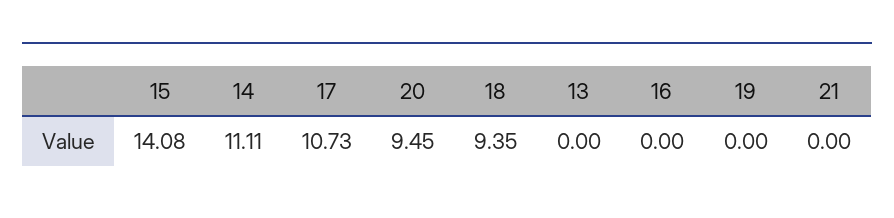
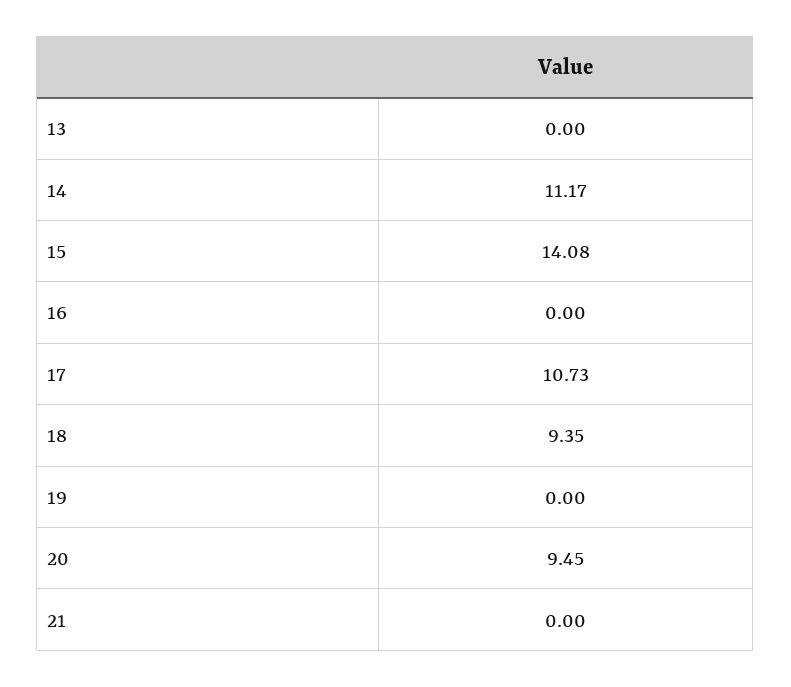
14: 11.11 -> 11.17

